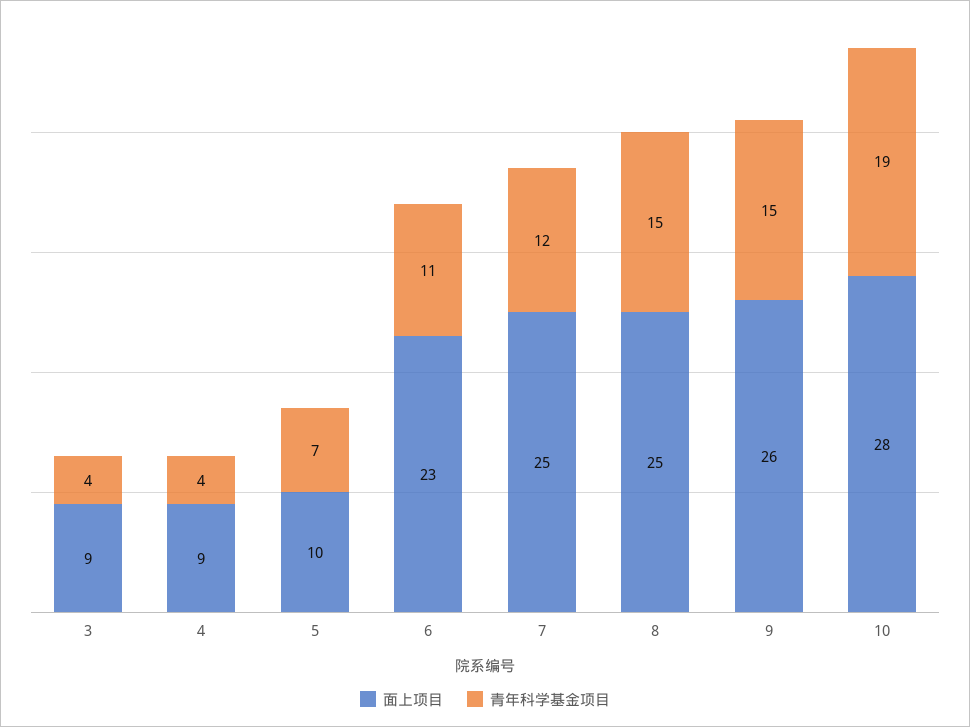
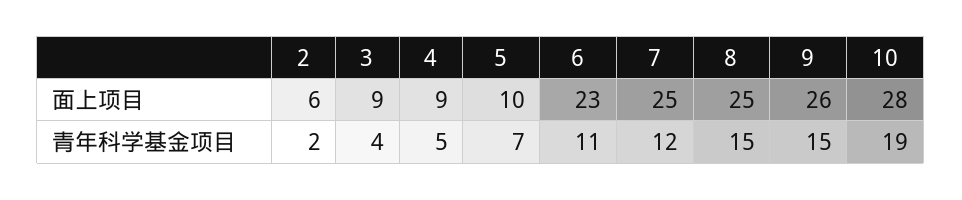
青年科学基金项目, 4: 4 -> 5
面上项目, 2: none -> 6
青年科学基金项目, 2: none -> 2

